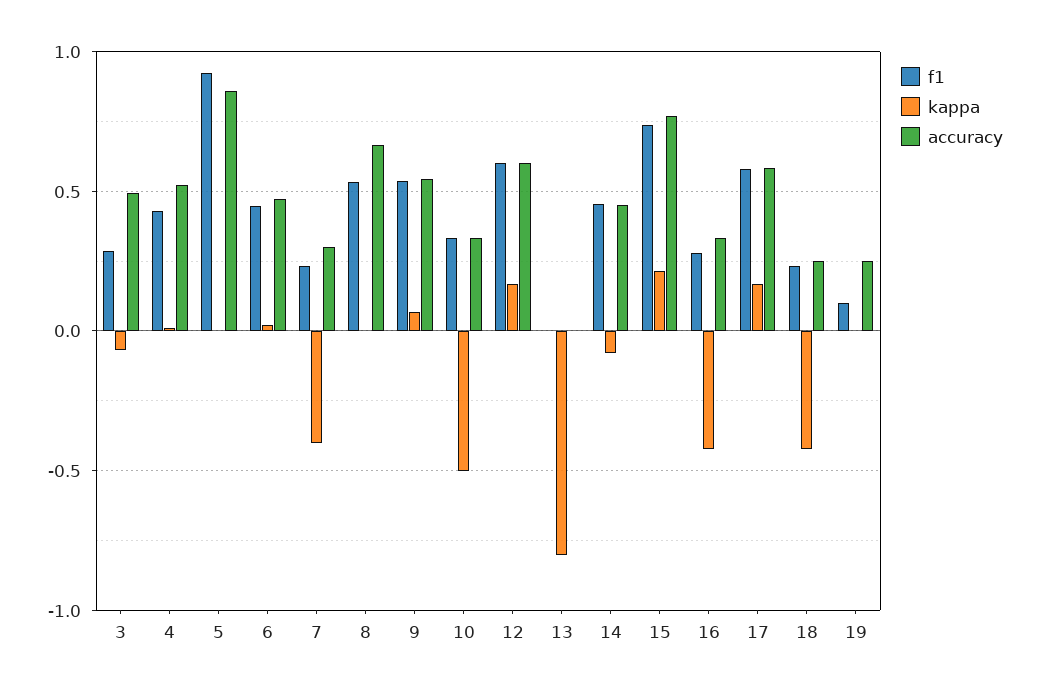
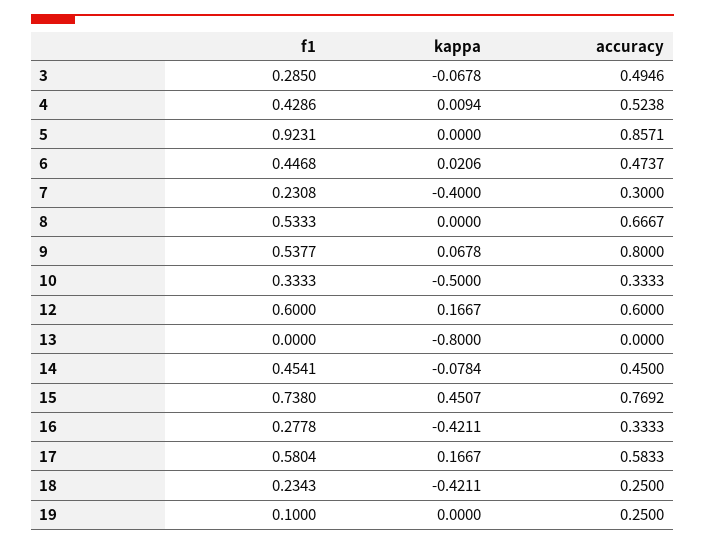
accuracy, 9: 0.55 -> 0.8
kappa, 15: 0.2 -> 0.4507

